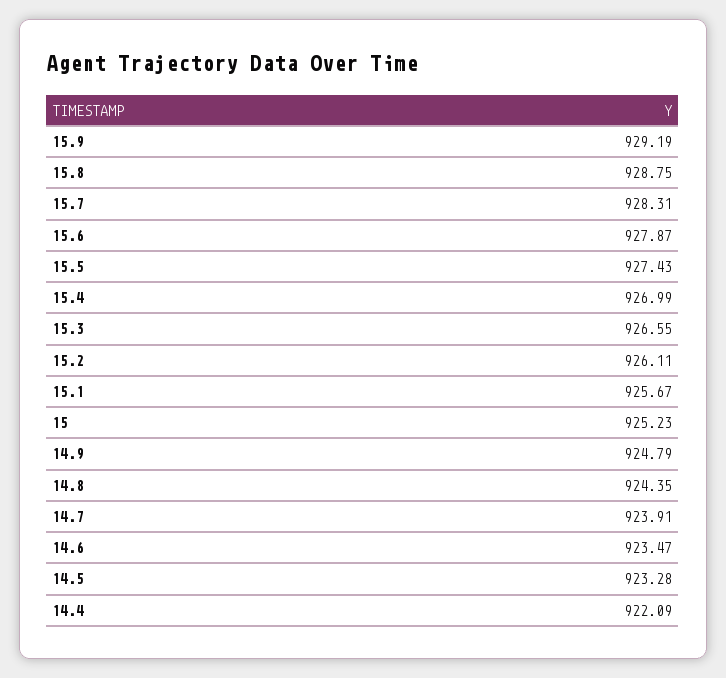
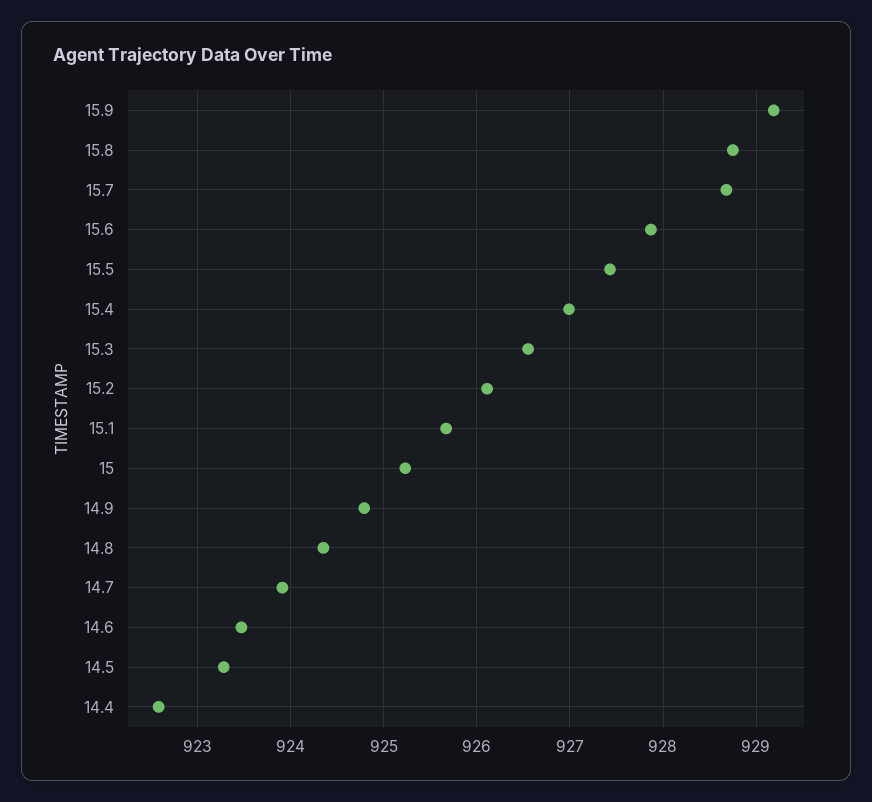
15.7: 928.31 -> 928.7
14.4: 922.09 -> 922.6

